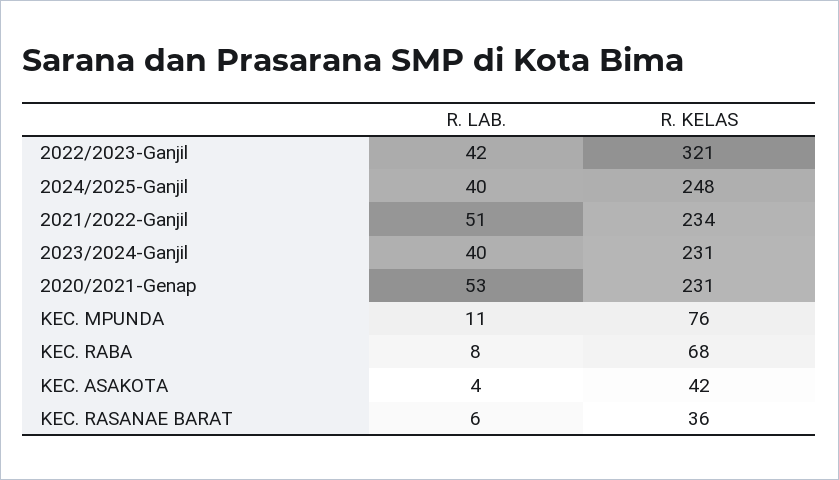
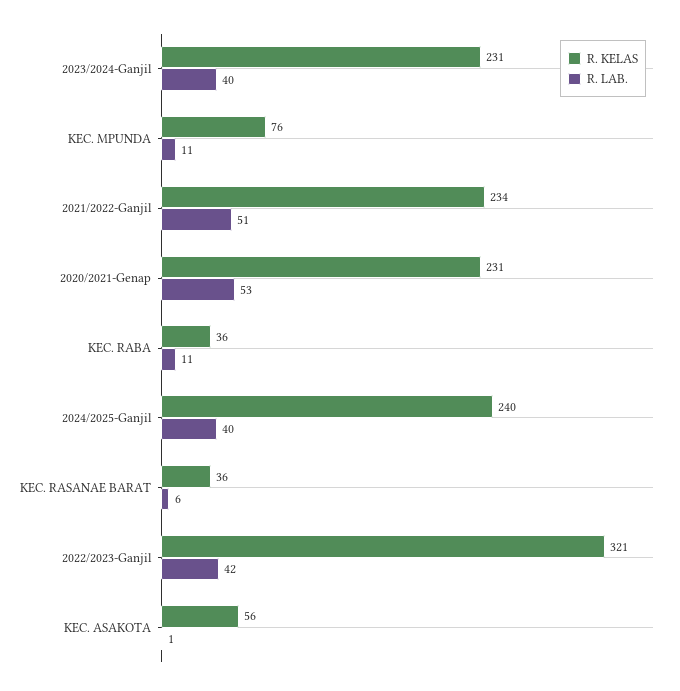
R. KELAS, 2024/2025-Ganjil: 248 -> 240
R. LAB., KEC. RABA: 8 -> 11
R. KELAS, KEC. RABA: 68 -> 36
R. LAB., KEC. ASAKOTA: 4 -> 1
R. KELAS, KEC. ASAKOTA: 42 -> 56

